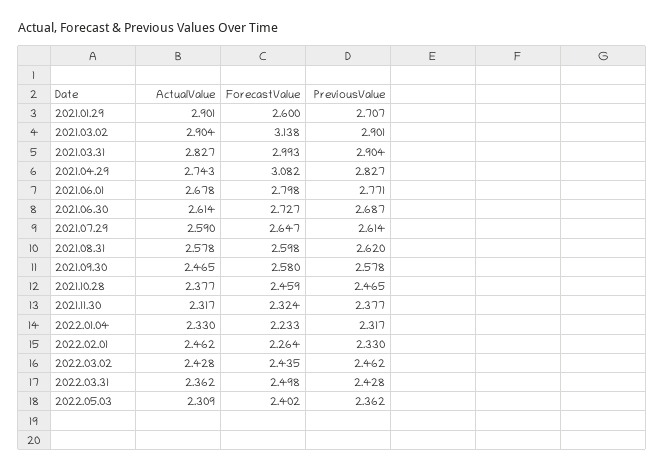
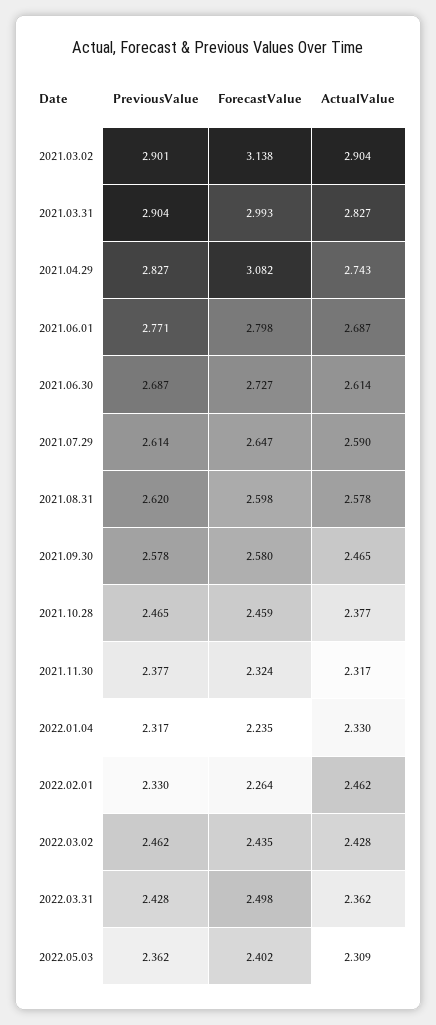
ActualValue, 2021.01.29: 2.901 -> none
ForecastValue, 2021.01.29: 2.6 -> none
PreviousValue, 2021.01.29: 2.707 -> none
ActualValue, 2021.06.01: 2.678 -> 2.687
ForecastValue, 2022.01.04: 2.233 -> 2.235

